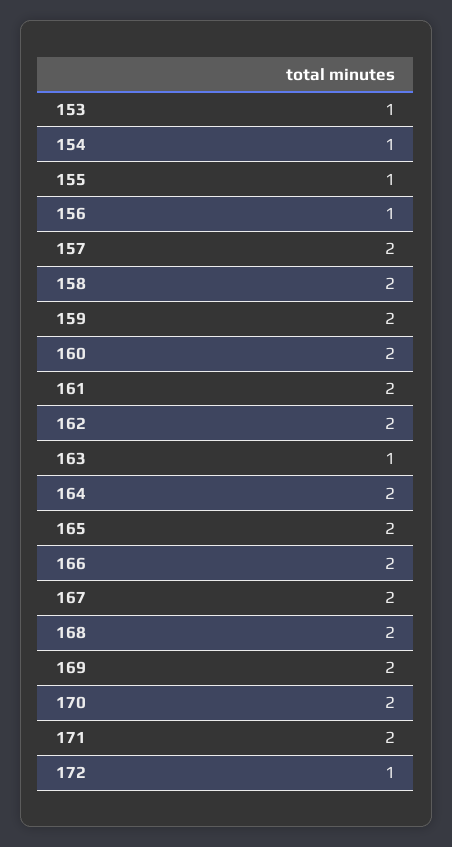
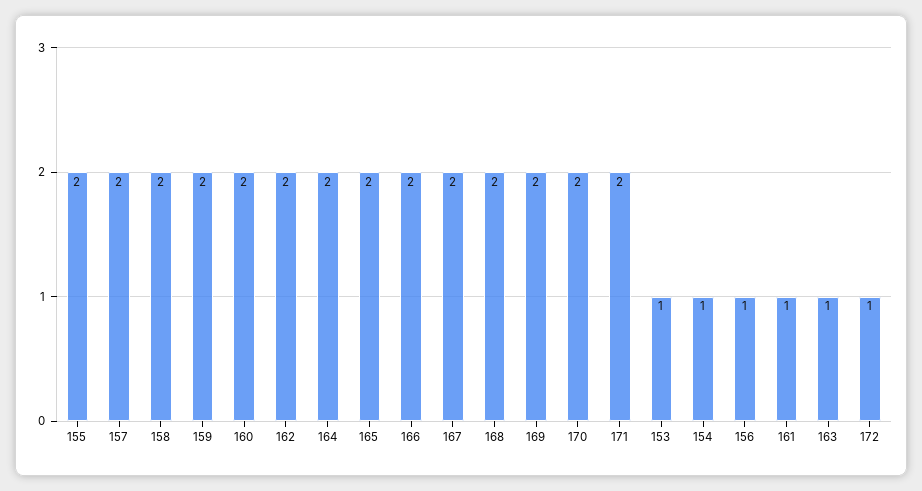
155: 1 -> 2
161: 2 -> 1

